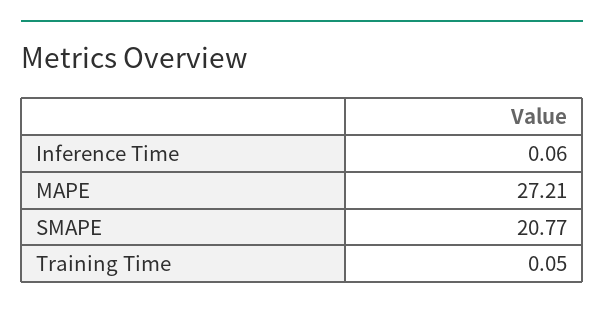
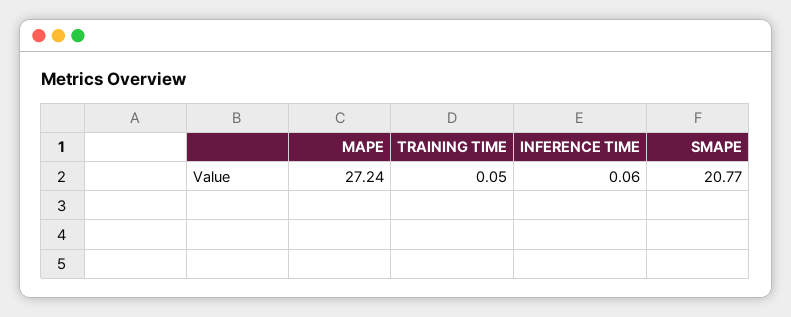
MAPE: 27.21 -> 27.24

